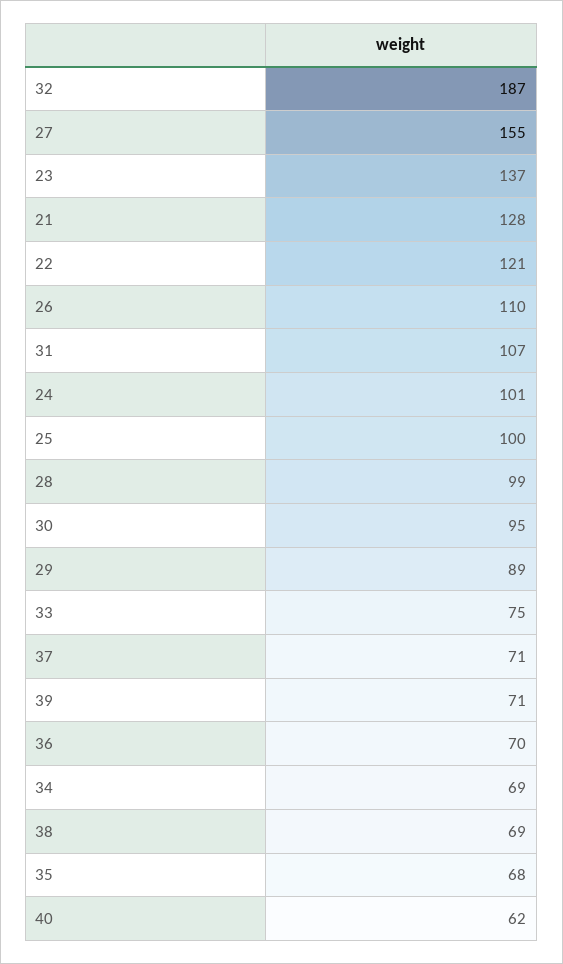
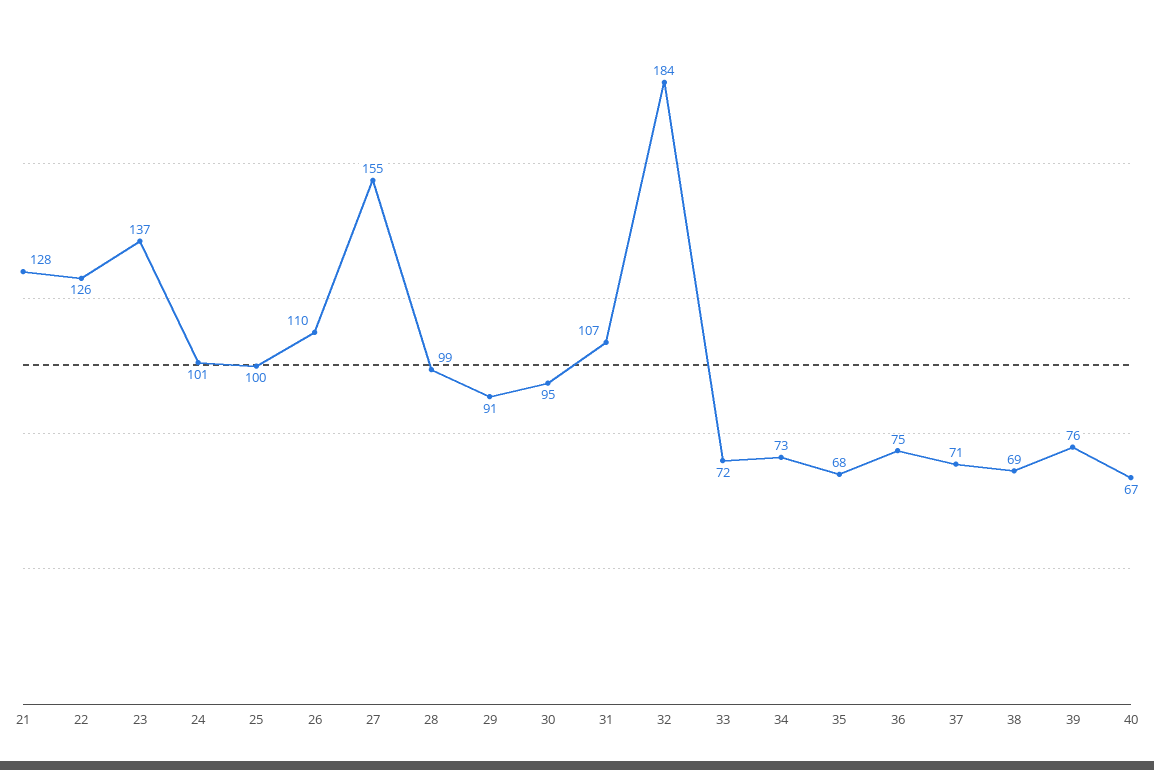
32: 187 -> 184
22: 121 -> 126
29: 89 -> 91
33: 75 -> 72
39: 71 -> 76
36: 70 -> 75
34: 69 -> 73
40: 62 -> 67

